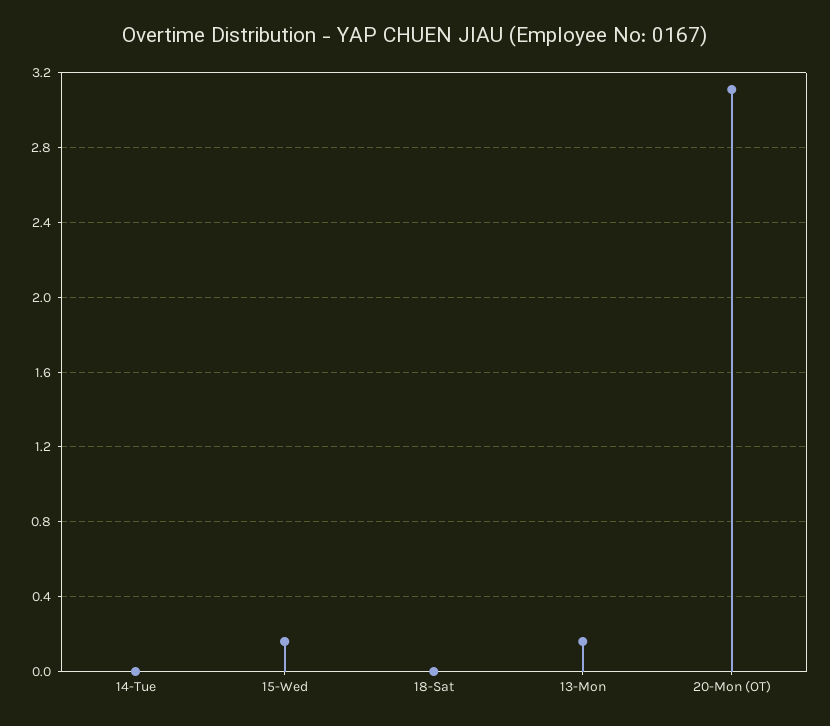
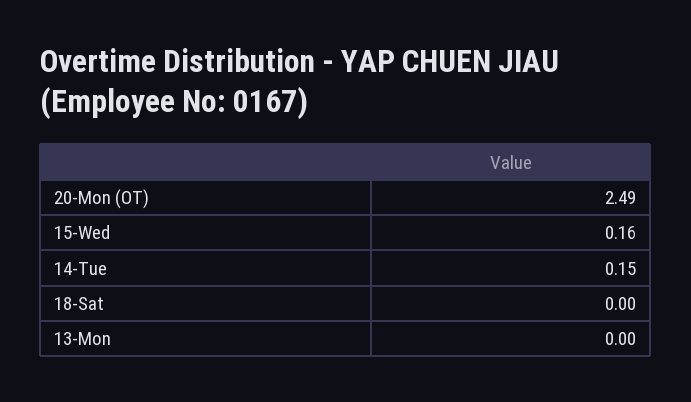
14-Tue: 0 -> 0.15
13-Mon: 0.15 -> 0
20-Mon (OT): 3.1 -> 2.49

